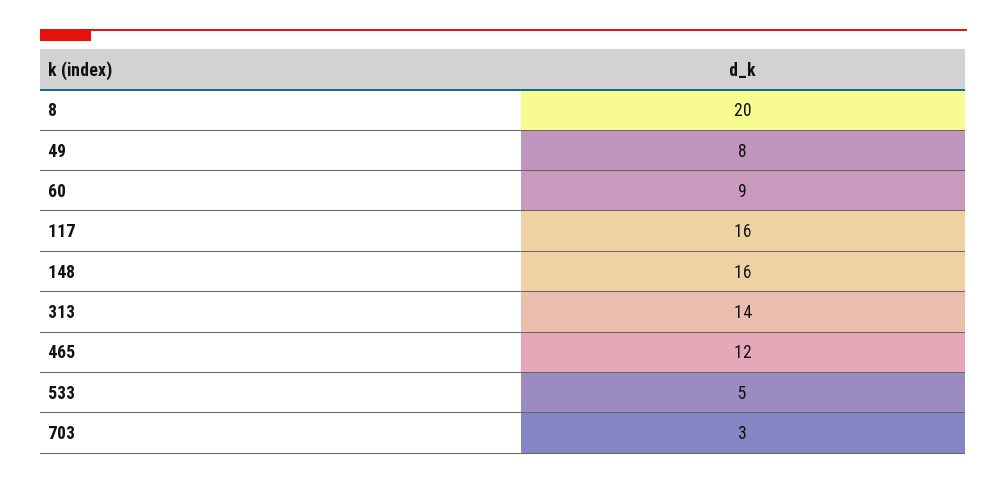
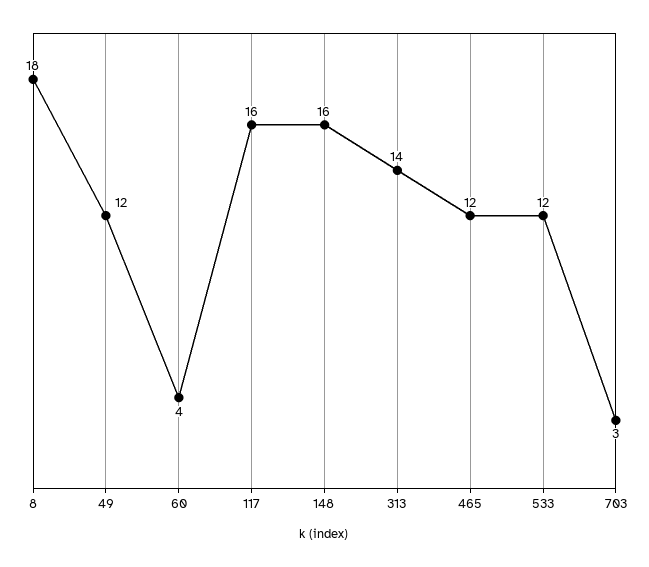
8: 20 -> 18
49: 8 -> 12
60: 9 -> 4
533: 5 -> 12

